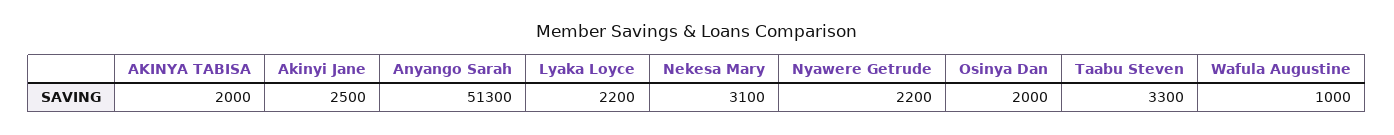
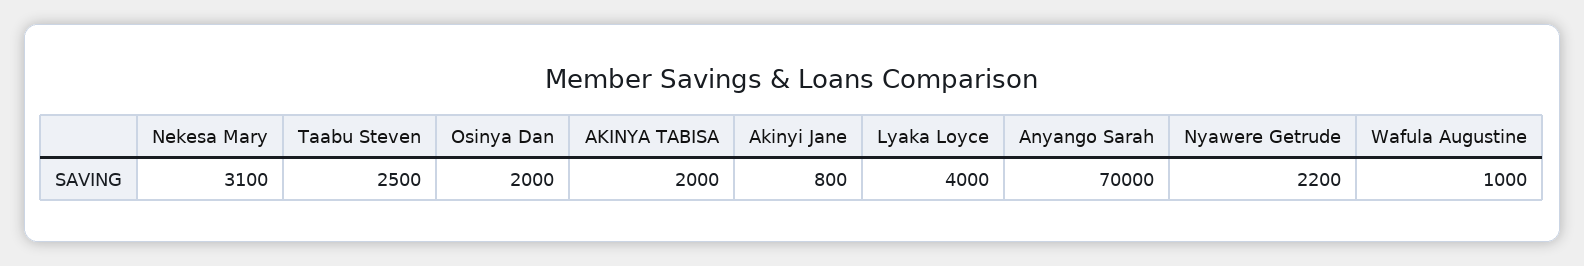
Akinyi Jane: 2500 -> 800
Anyango Sarah: 51300 -> 70000
Lyaka Loyce: 2200 -> 4000
Taabu Steven: 3300 -> 2500

